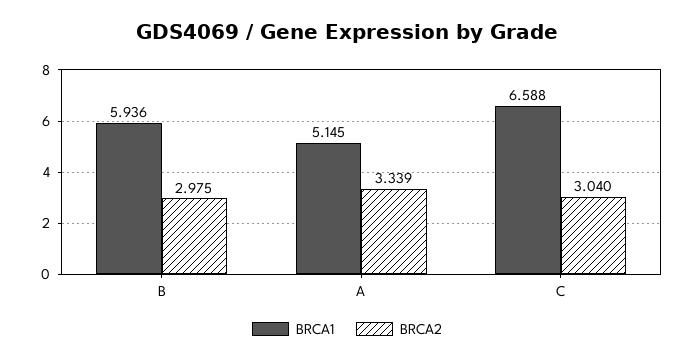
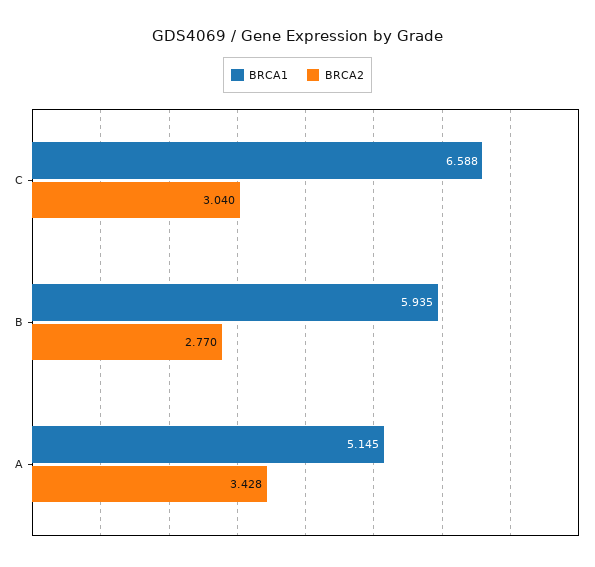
BRCA1, B: 5.936 -> 5.935
BRCA2, B: 2.975 -> 2.77
BRCA2, A: 3.339 -> 3.428

